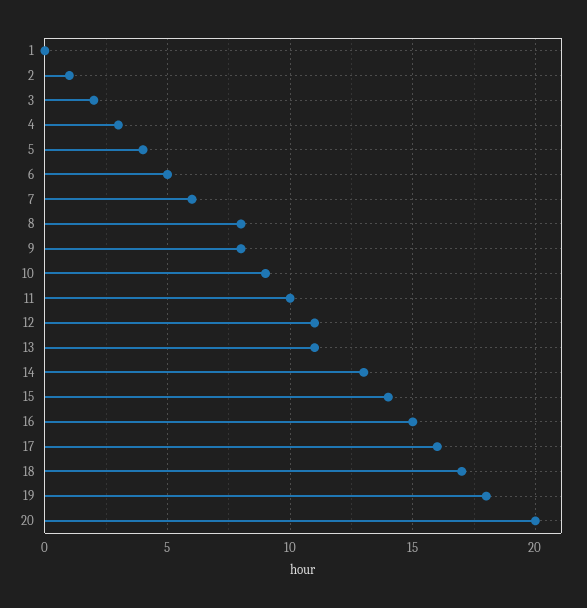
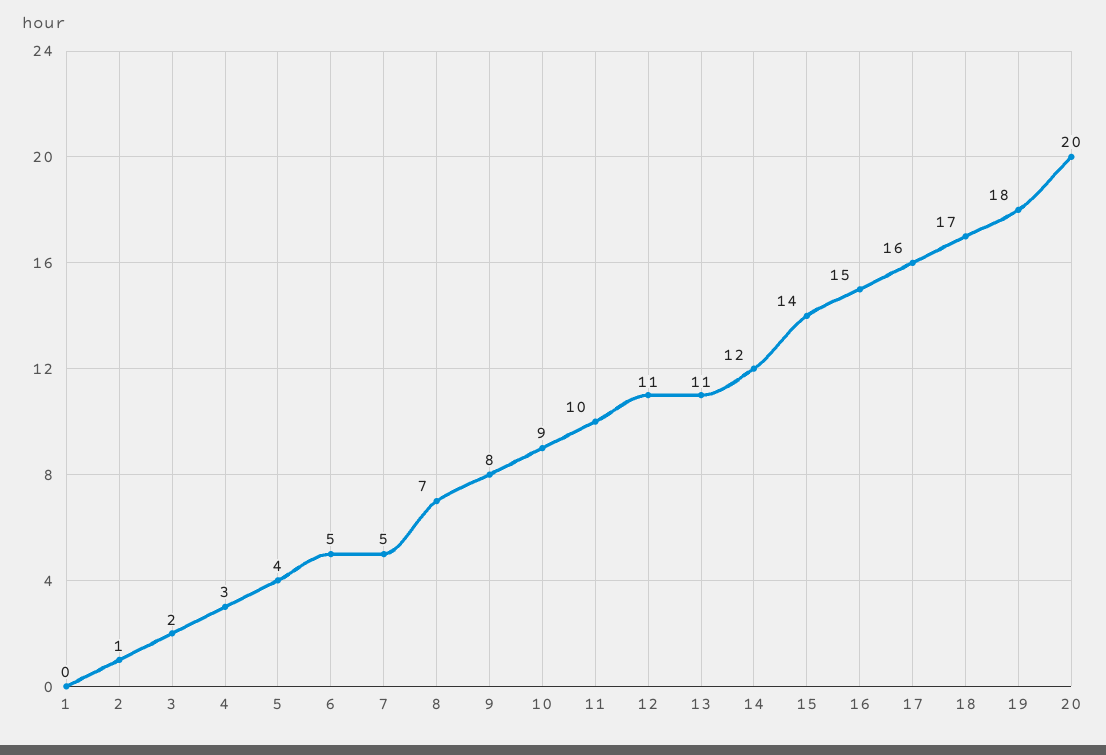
7: 6 -> 5
8: 8 -> 7
14: 13 -> 12

